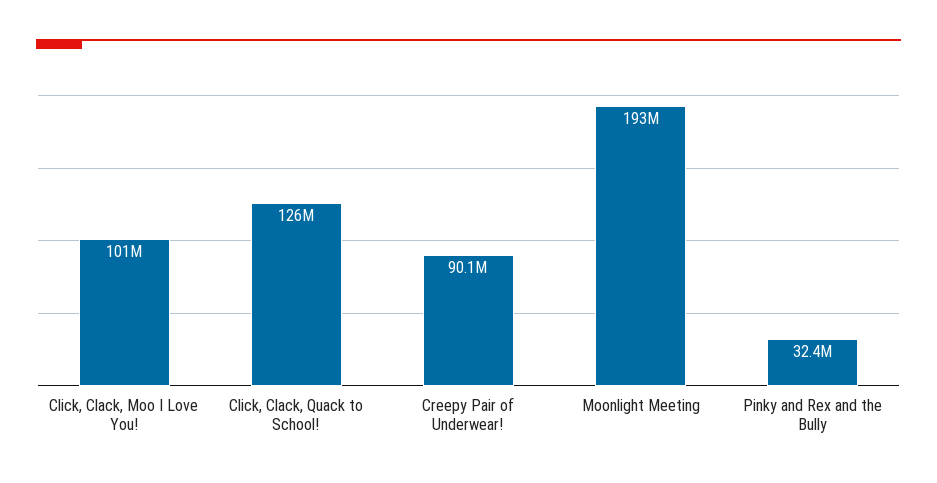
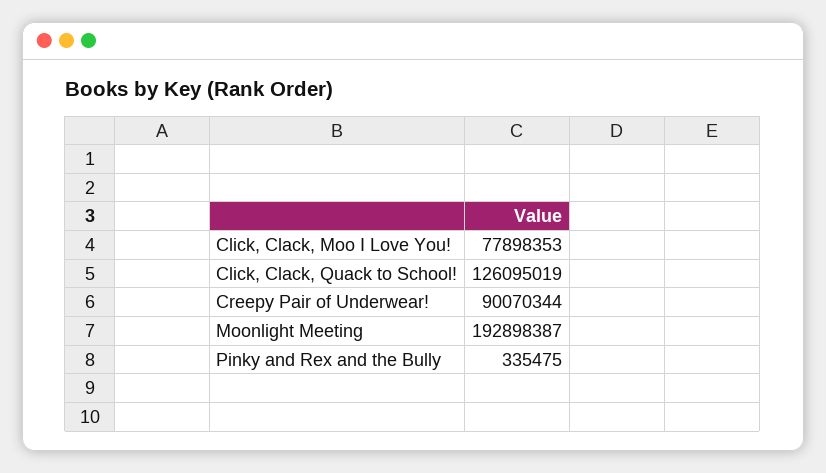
Click, Clack, Moo I Love You!: 101000000 -> 77898353
Pinky and Rex and the Bully: 32400000 -> 335475

